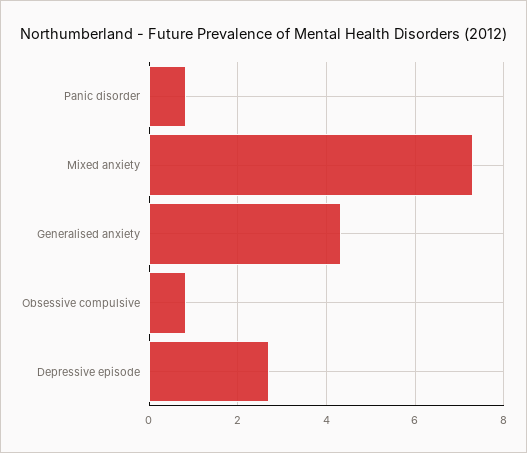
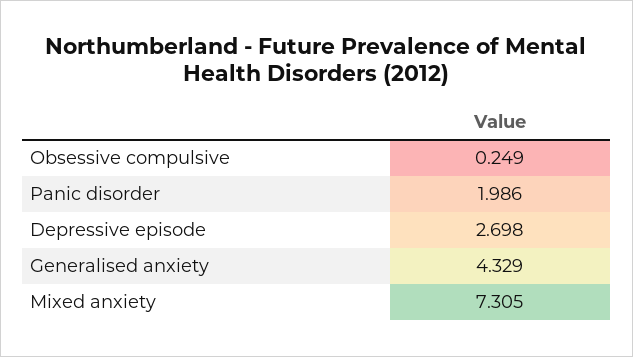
Panic disorder: 0.8 -> 1.986
Obsessive compulsive: 0.8 -> 0.249

